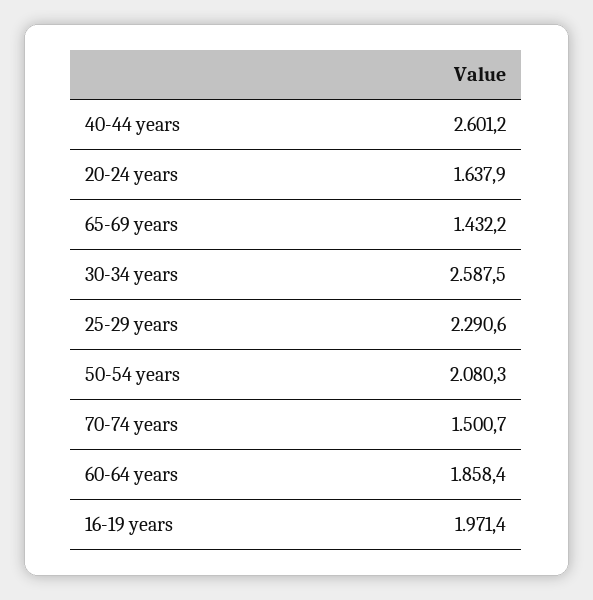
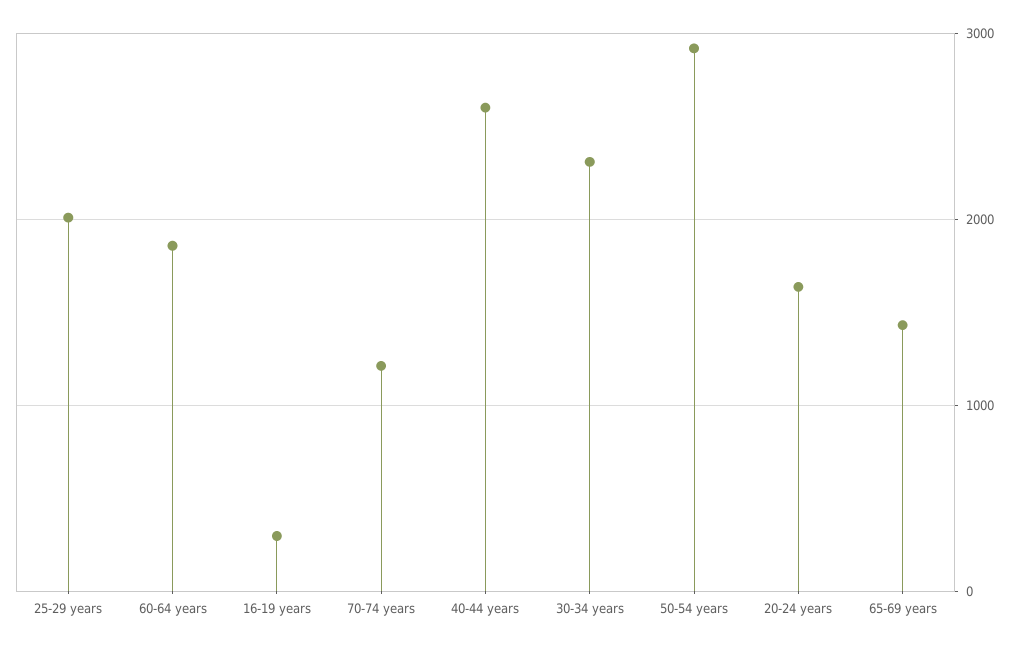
30-34 years: 2587.5 -> 2300
25-29 years: 2290.6 -> 2000
50-54 years: 2080.3 -> 2900
70-74 years: 1500.7 -> 1200
16-19 years: 1971.4 -> 300

